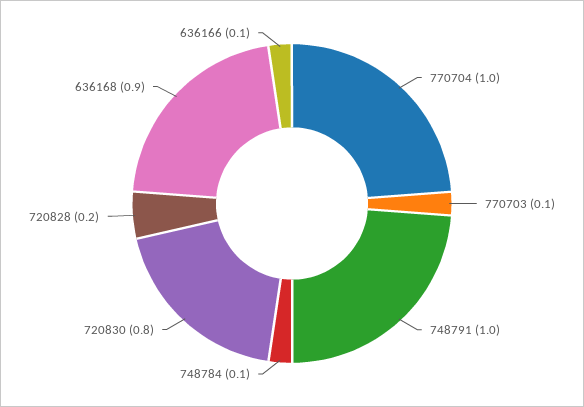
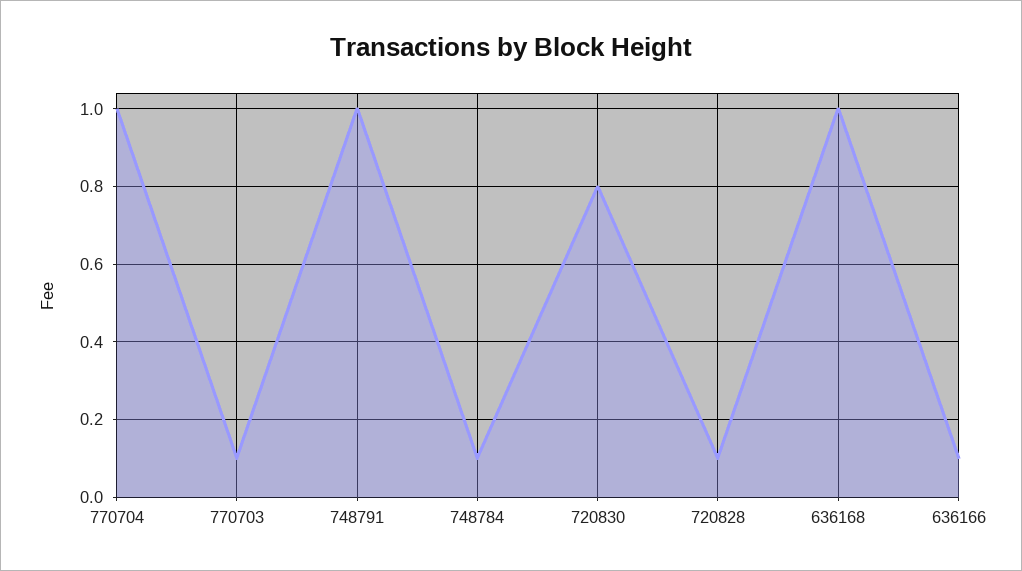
720828: 0.2 -> 0.1
636168: 0.9 -> 1

